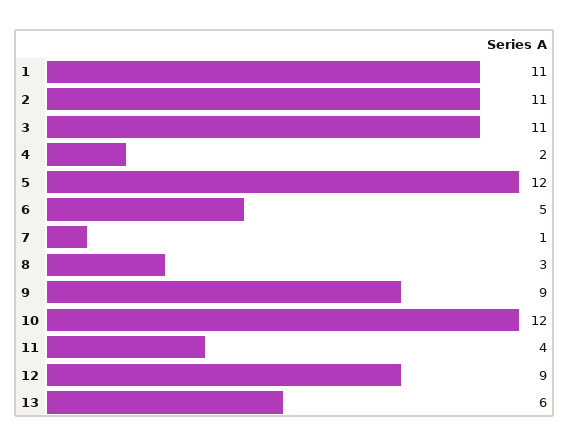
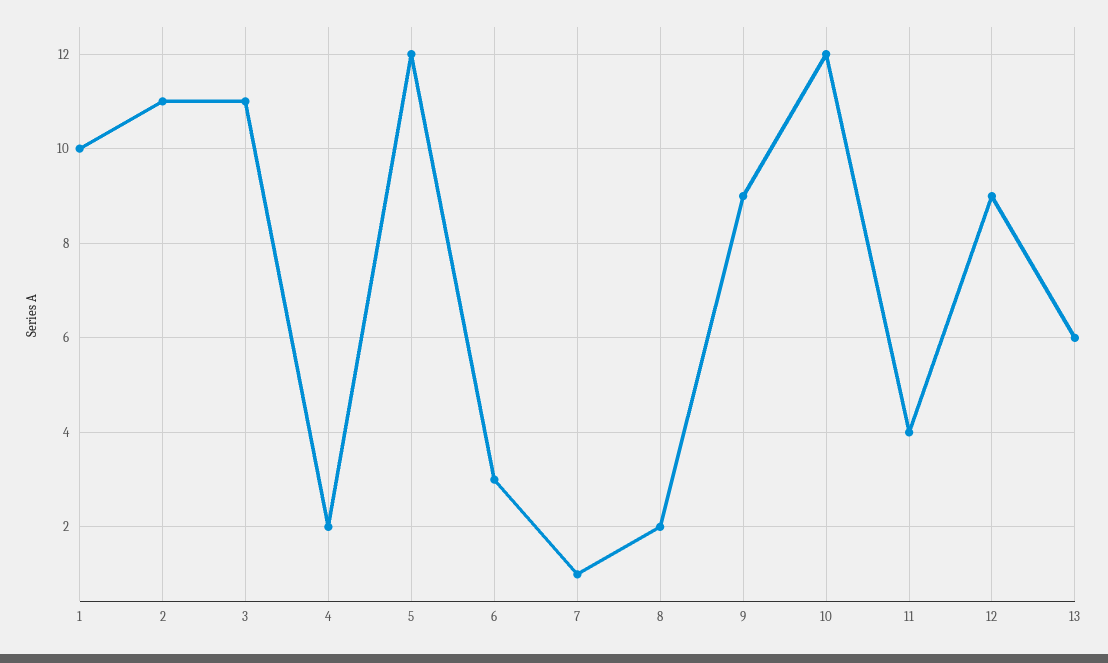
1: 11 -> 10
6: 5 -> 3
8: 3 -> 2

